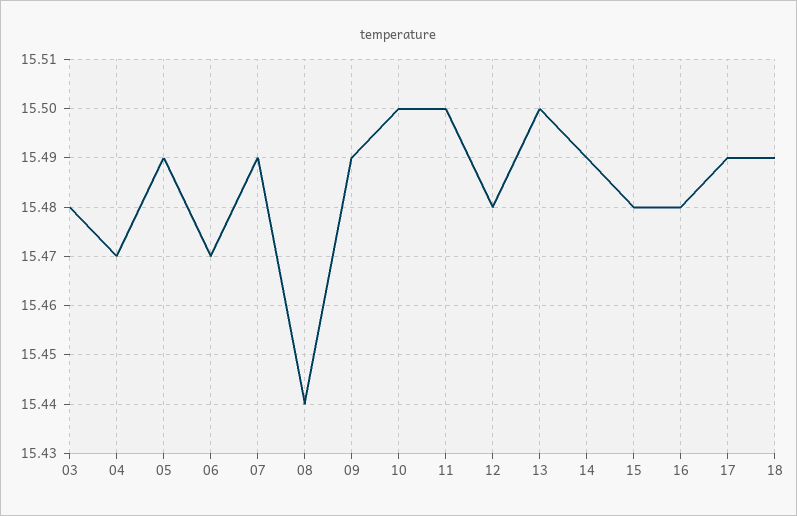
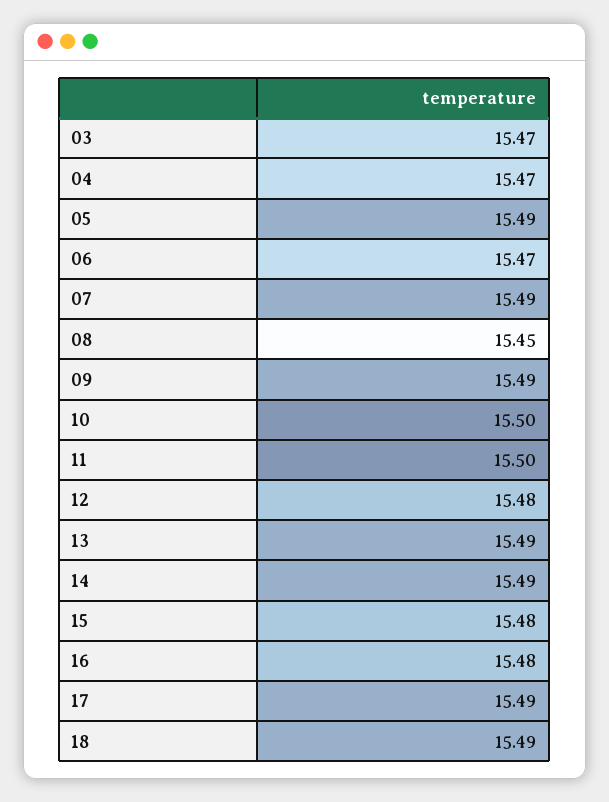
03: 15.48 -> 15.47
08: 15.44 -> 15.45
13: 15.5 -> 15.49

